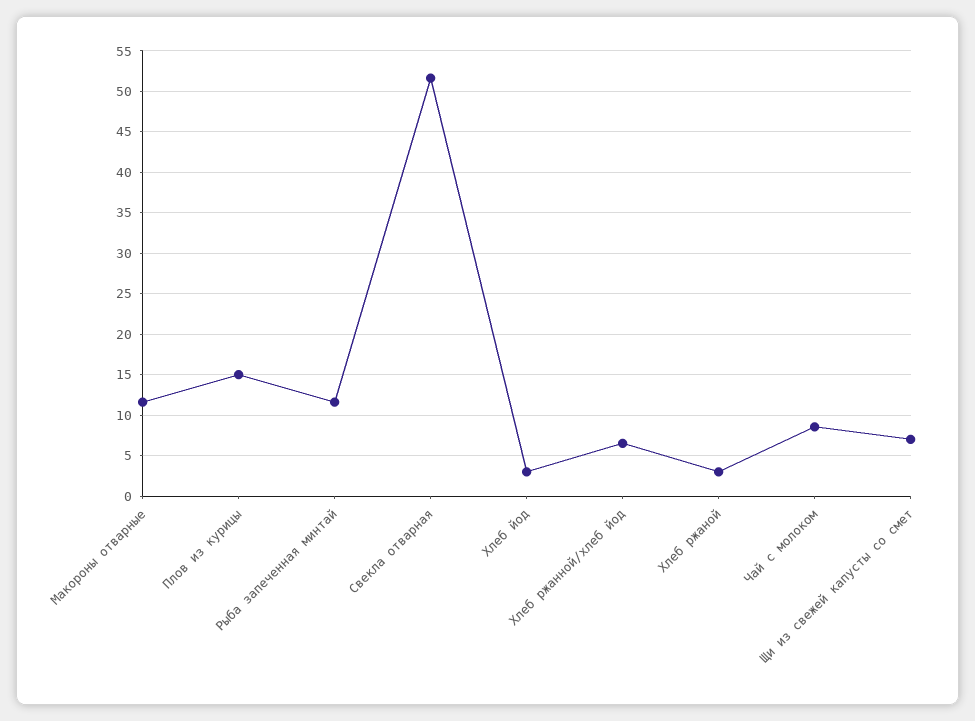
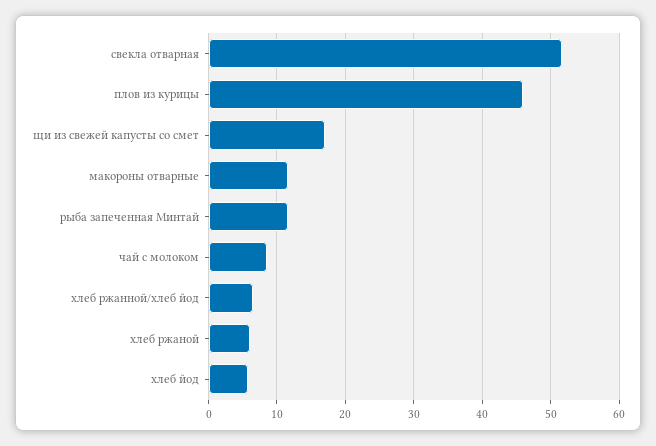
Плов из курицы: 15 -> 46
Хлеб йод: 3 -> 6
Хлеб ржаной: 3 -> 6
Щи из свежей капусты со смет: 7 -> 17

